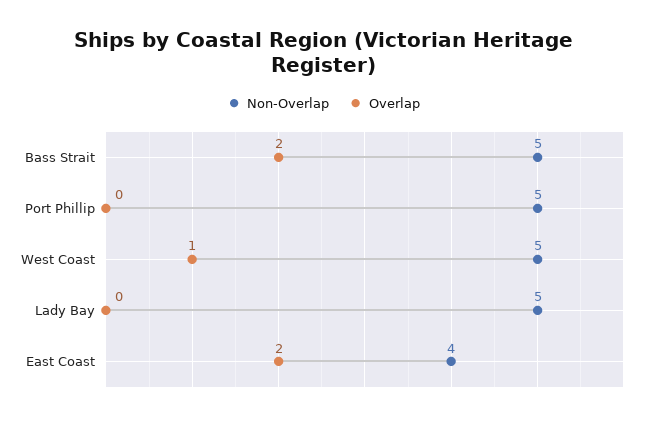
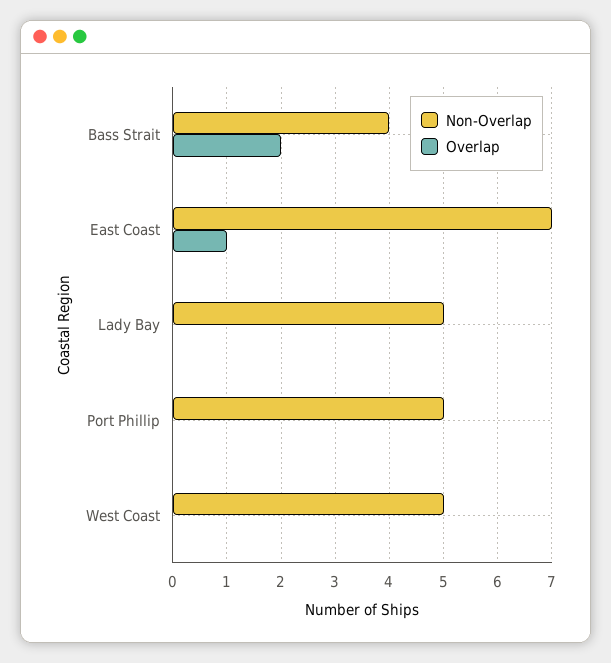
Non-Overlap, Bass Strait: 5 -> 4
Overlap, West Coast: 1 -> 0
Non-Overlap, East Coast: 4 -> 7
Overlap, East Coast: 2 -> 1

